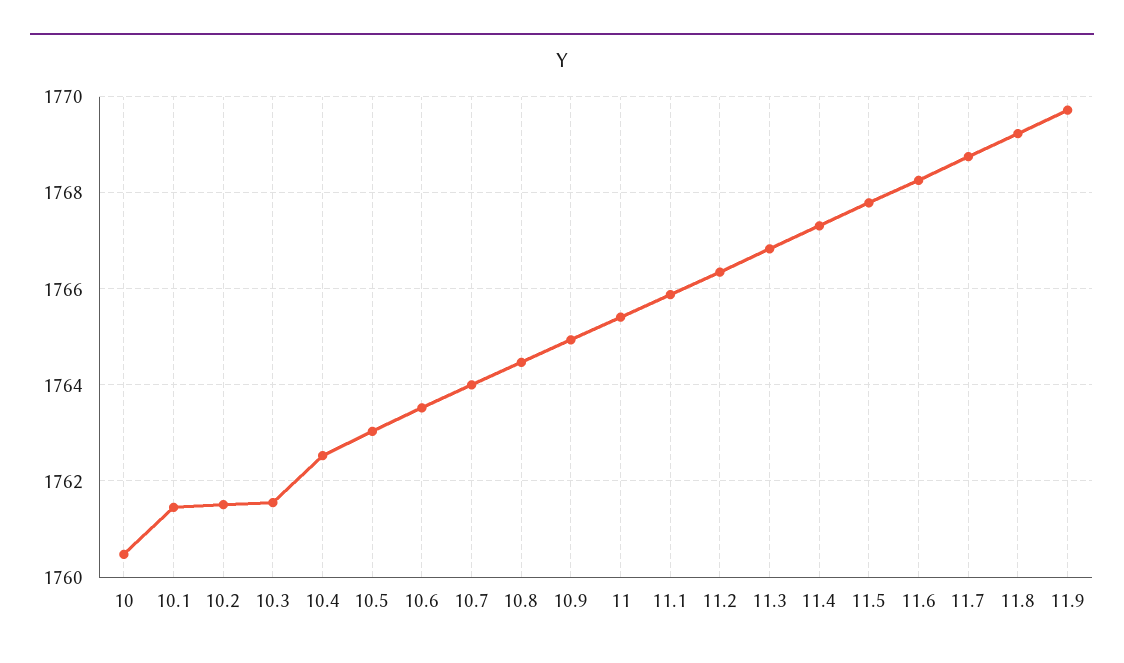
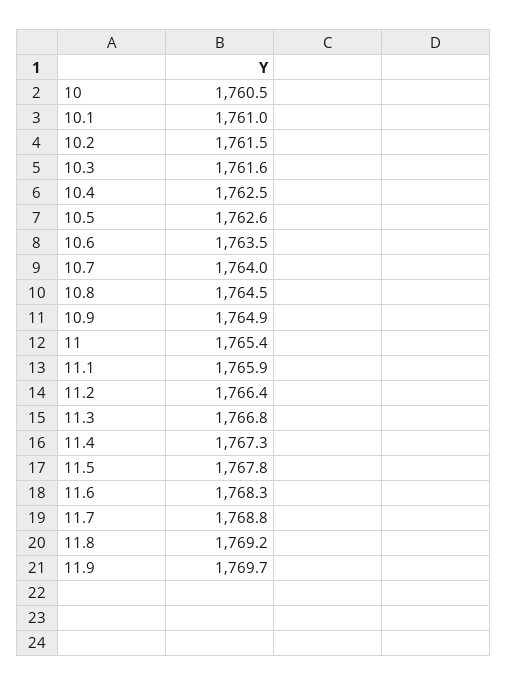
10.1: 1761.4 -> 1761
10.5: 1763 -> 1762.6

